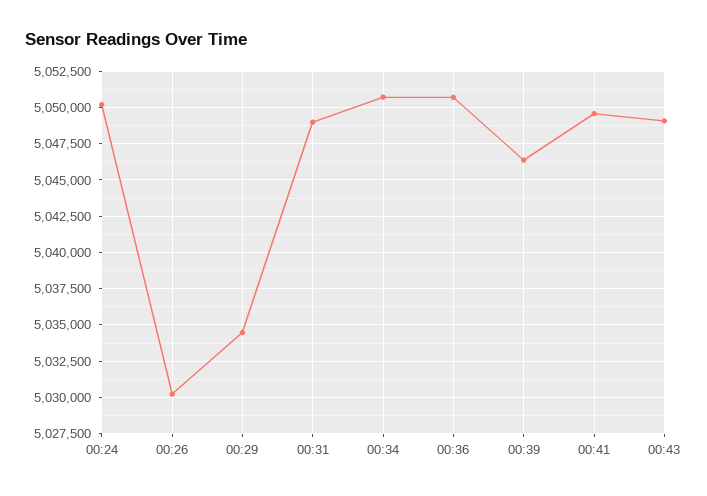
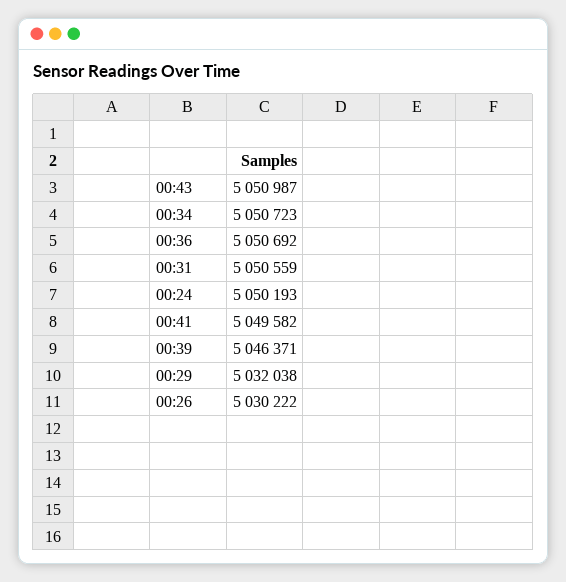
00:29: 5034500 -> 5032038
00:31: 5049000 -> 5050559
00:43: 5049000 -> 5050987

